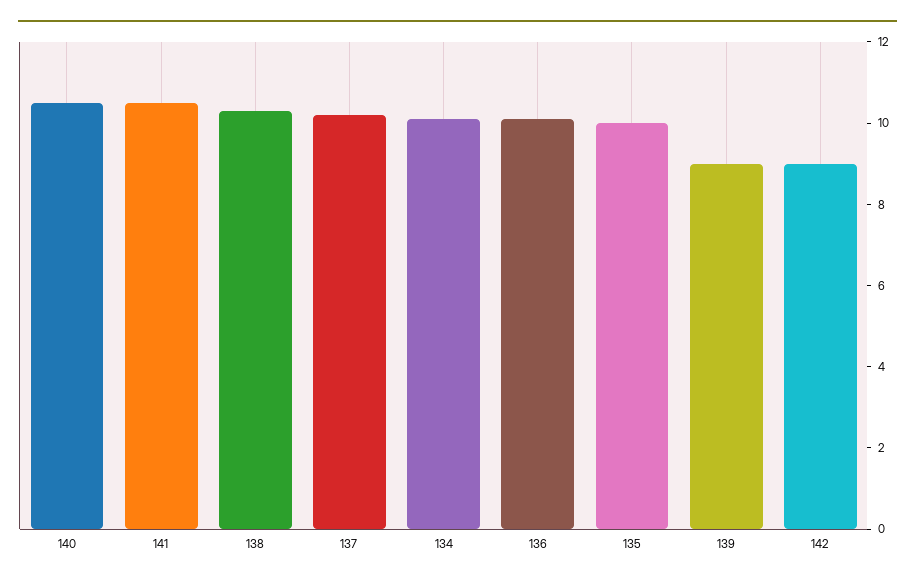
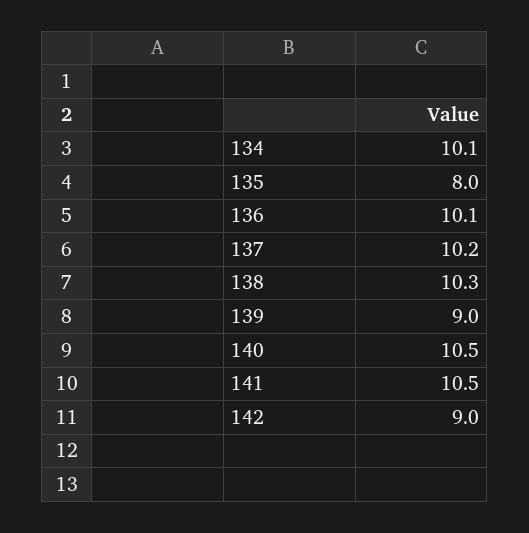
135: 10 -> 8

